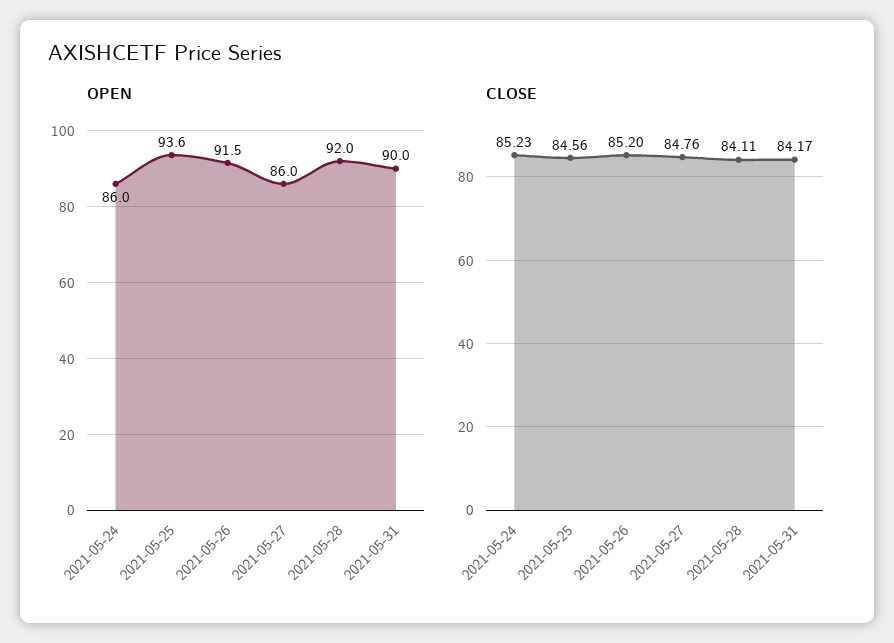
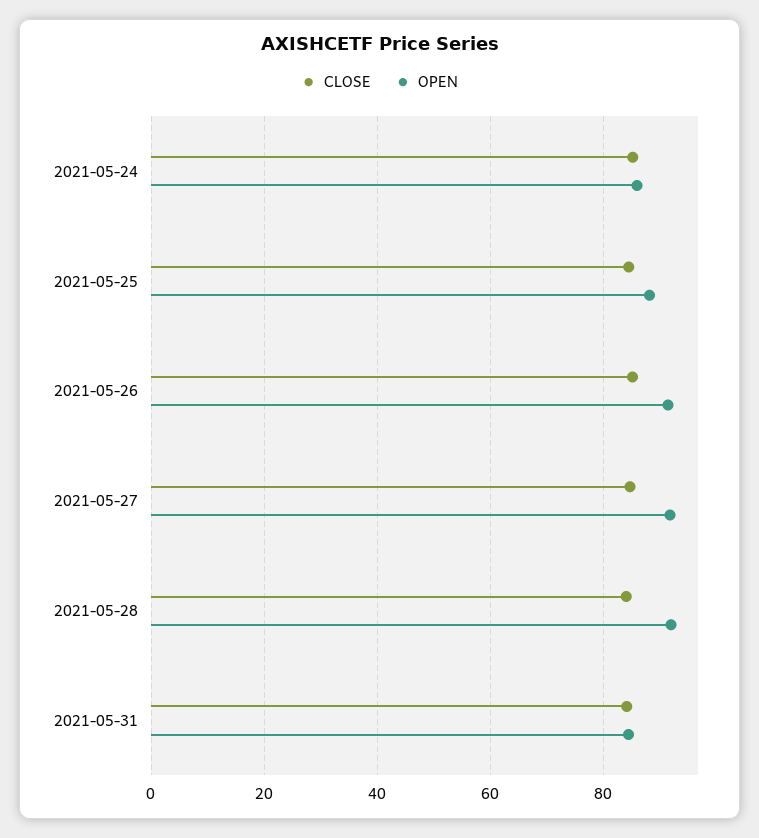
OPEN, 2021-05-25: 93.6 -> 88
OPEN, 2021-05-27: 86 -> 92
OPEN, 2021-05-31: 90 -> 84

